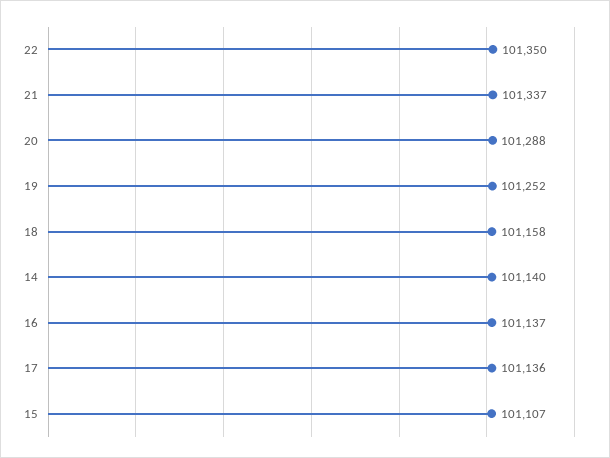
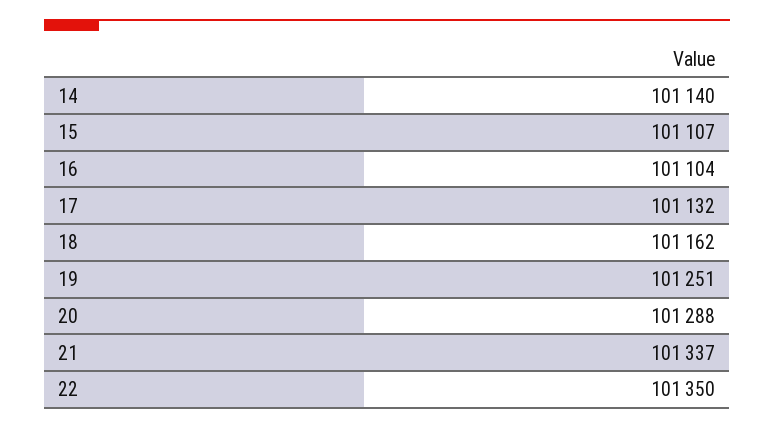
19: 101252 -> 101251
18: 101158 -> 101162
16: 101137 -> 101104
17: 101136 -> 101132

